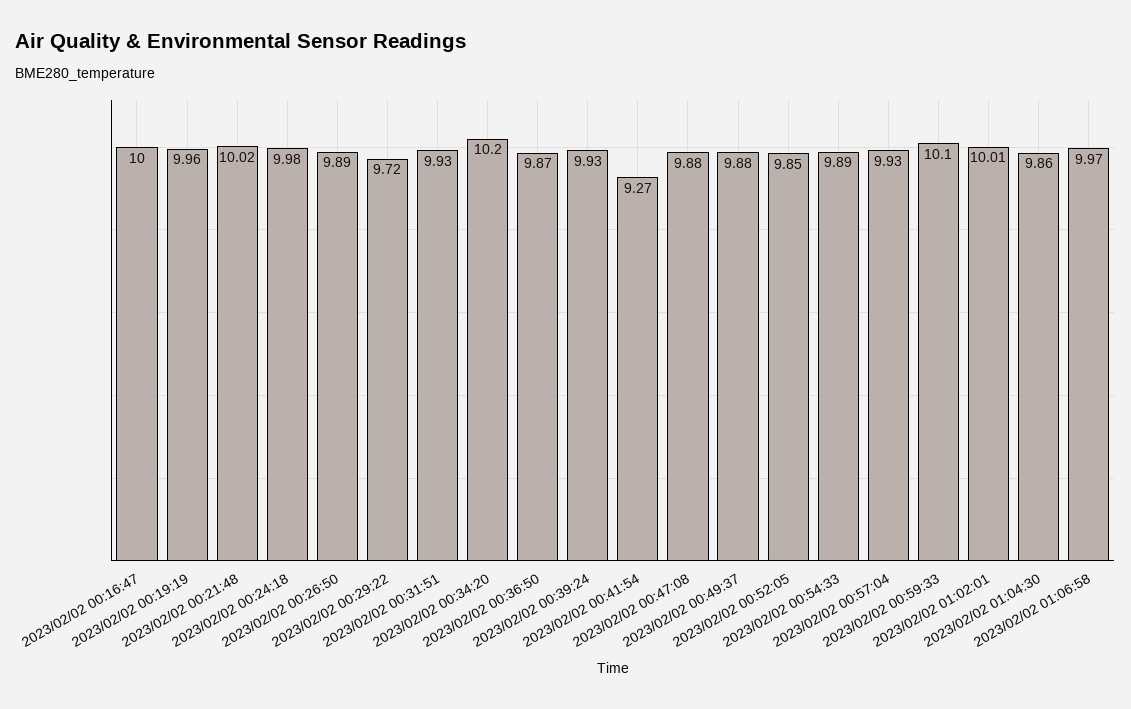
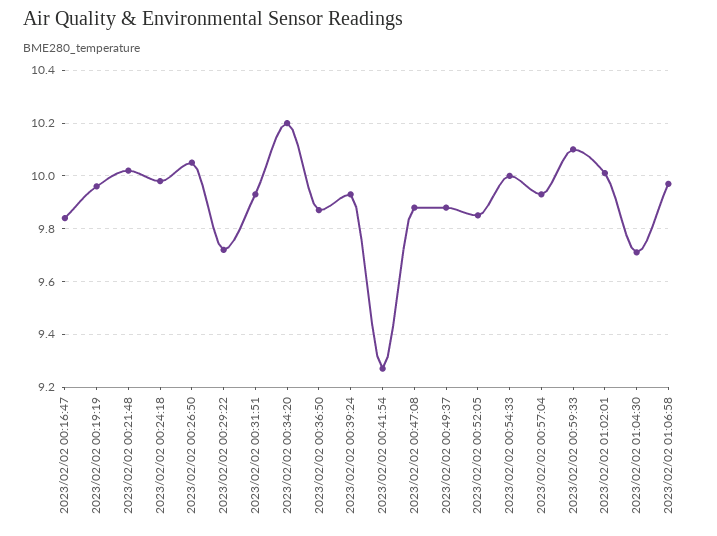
2023/02/02 00:16:47: 10 -> 9.85
2023/02/02 00:26:50: 9.89 -> 10.05
2023/02/02 00:54:33: 9.89 -> 10
2023/02/02 01:04:30: 9.86 -> 9.7

